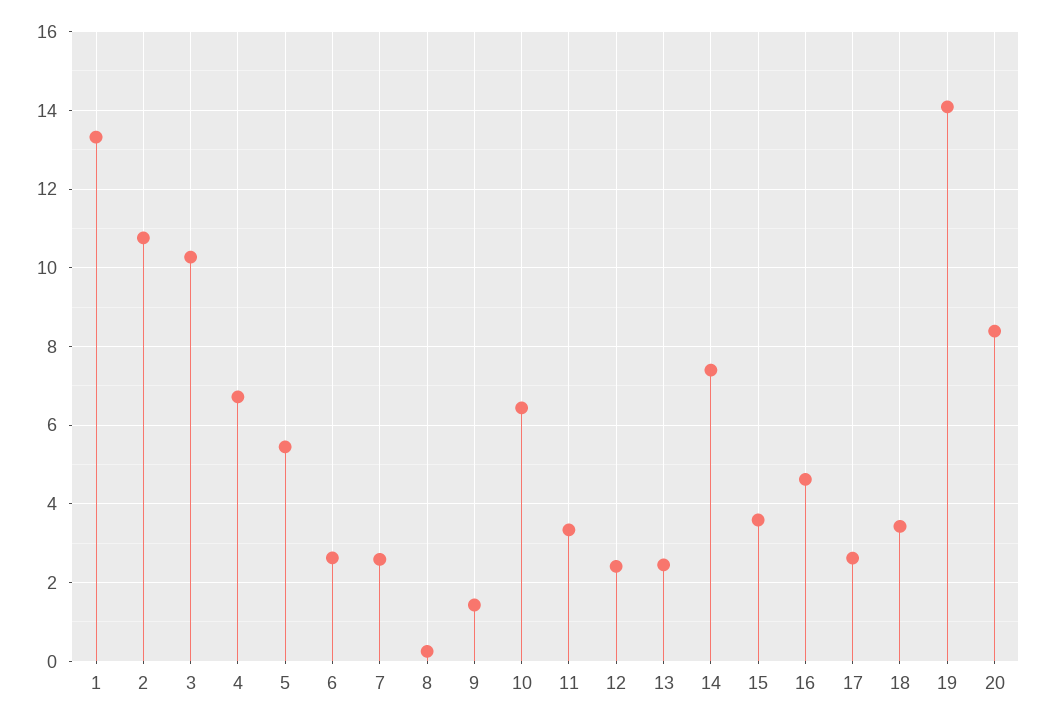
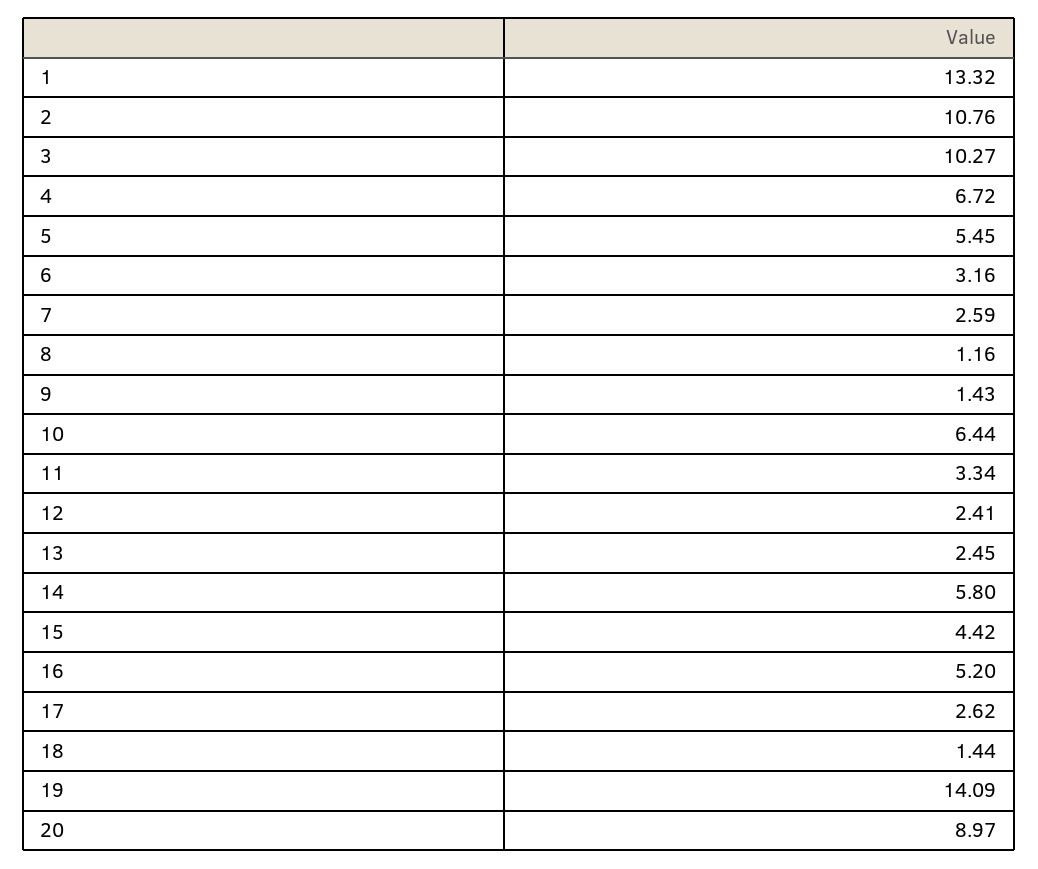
6: 2.6 -> 3.16
8: 0.2 -> 1.16
14: 7.4 -> 5.8
15: 3.6 -> 4.42
16: 4.6 -> 5.2
18: 3.4 -> 1.44
20: 8.4 -> 8.97

